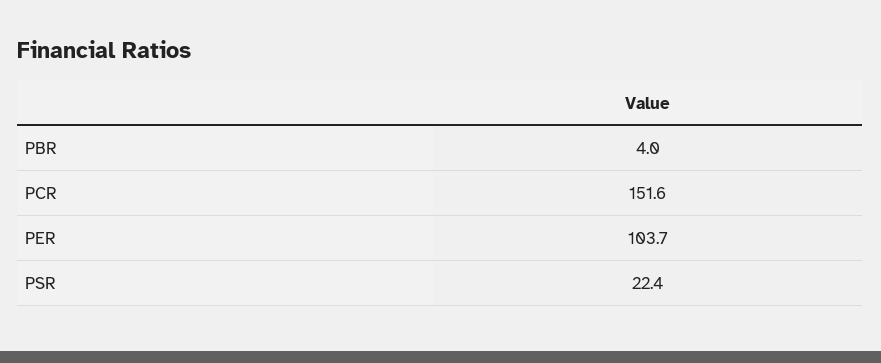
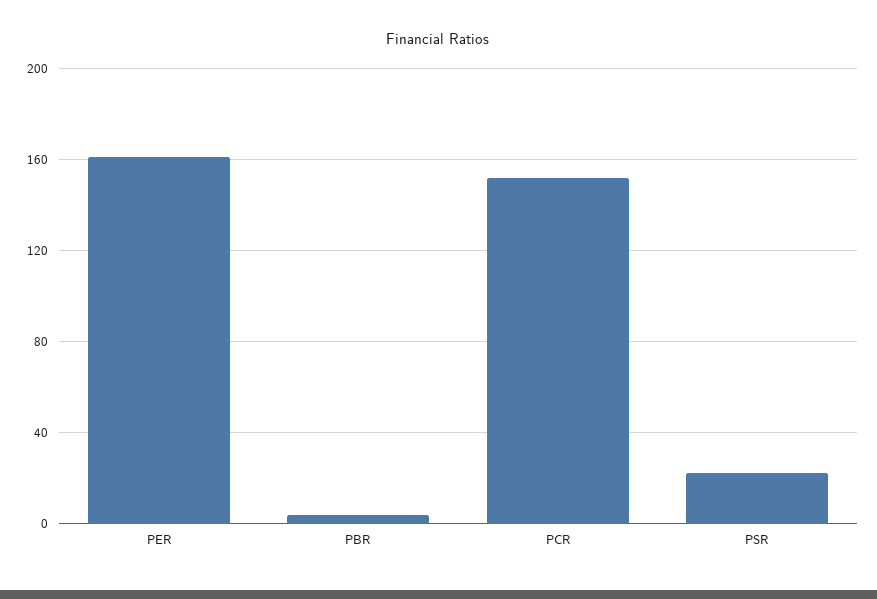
PER: 103.7 -> 160

